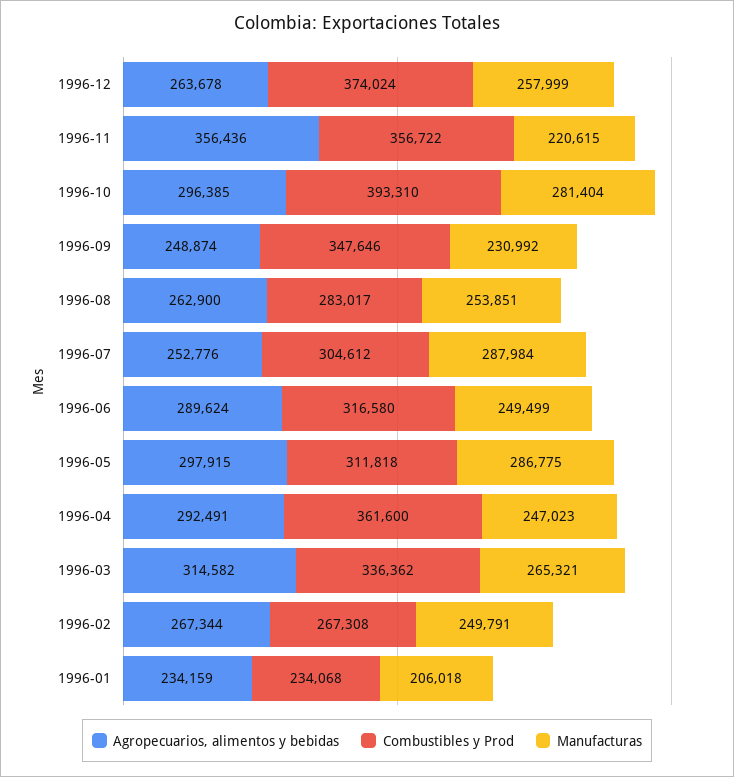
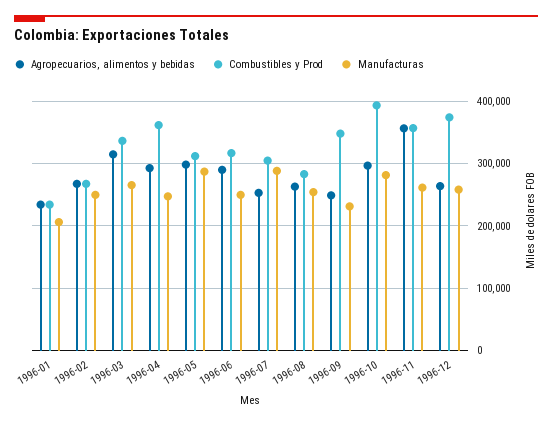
Manufacturas, 1996-11: 220615 -> 260000

